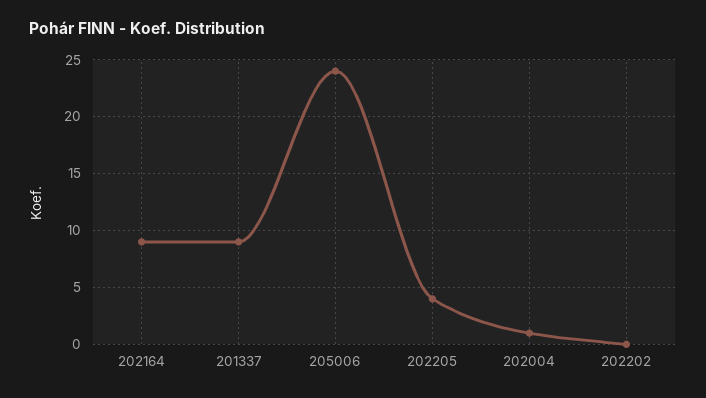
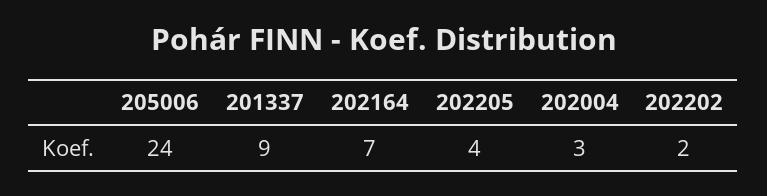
202164: 9 -> 7
202004: 1 -> 3
202202: 0 -> 2

